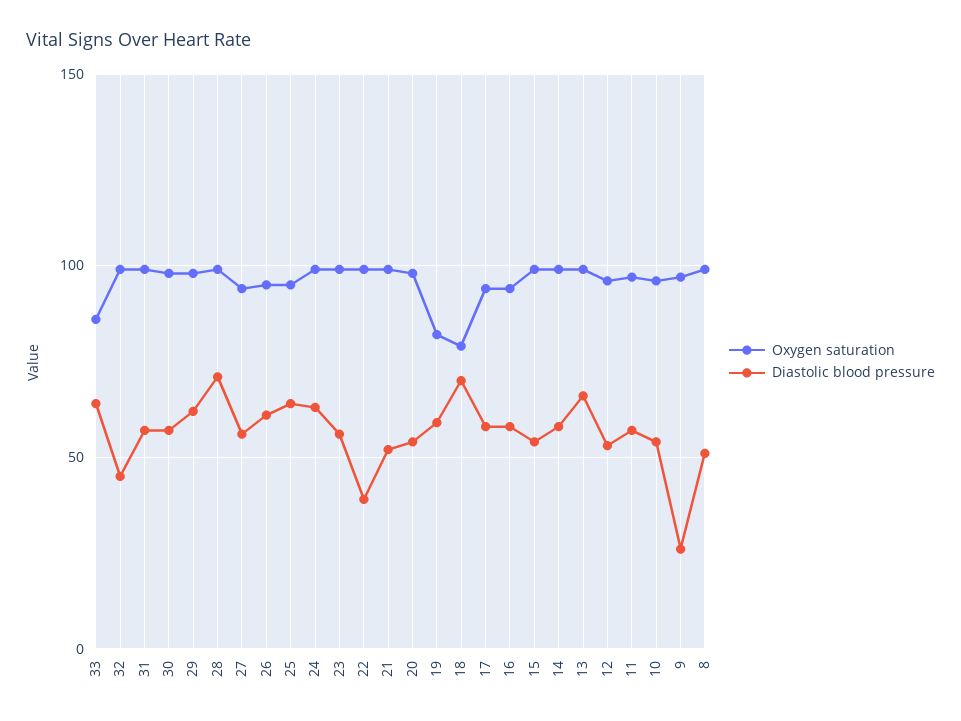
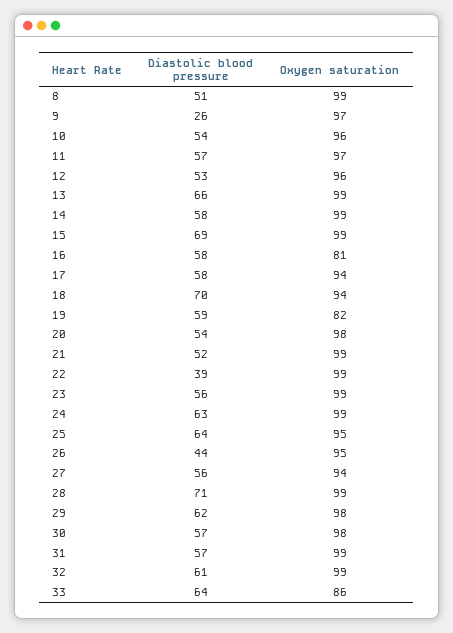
Diastolic blood pressure, 32: 45 -> 61
Diastolic blood pressure, 26: 60 -> 44
Oxygen saturation, 18: 80 -> 94
Oxygen saturation, 16: 95 -> 81
Diastolic blood pressure, 15: 55 -> 69

